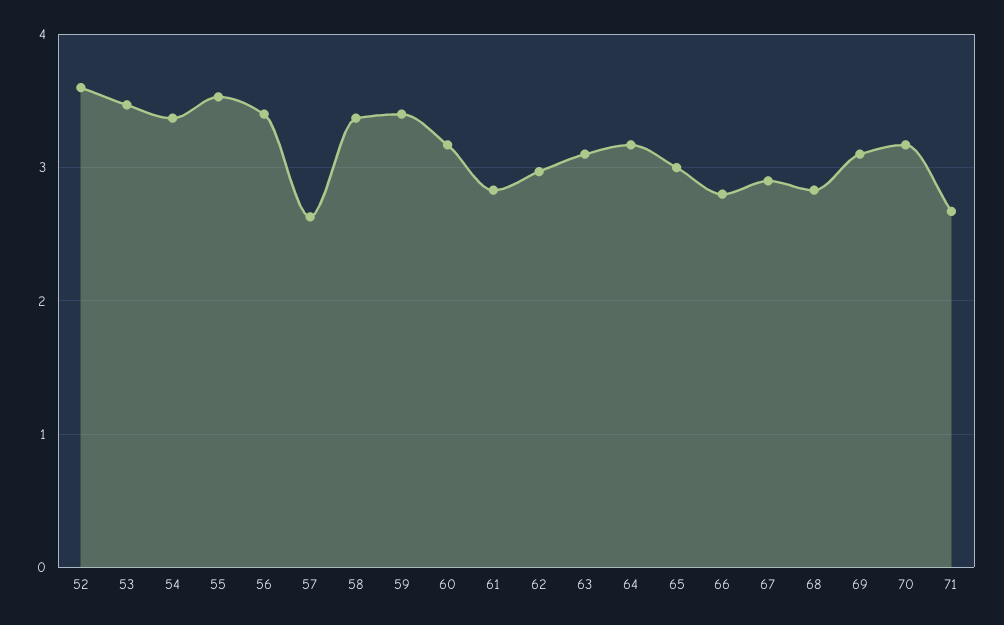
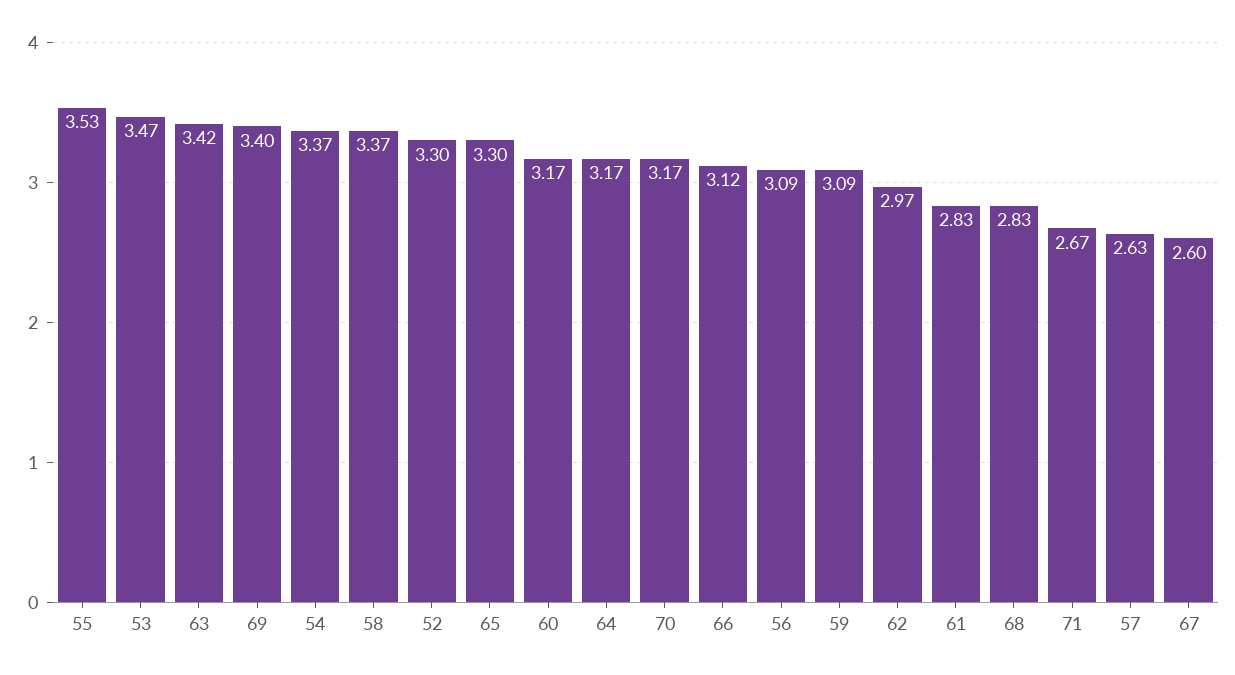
52: 3.6 -> 3.3
56: 3.4 -> 3.09
59: 3.4 -> 3.09
63: 3.1 -> 3.42
65: 3 -> 3.3
66: 2.8 -> 3.12
67: 2.9 -> 2.6
69: 3.1 -> 3.4

